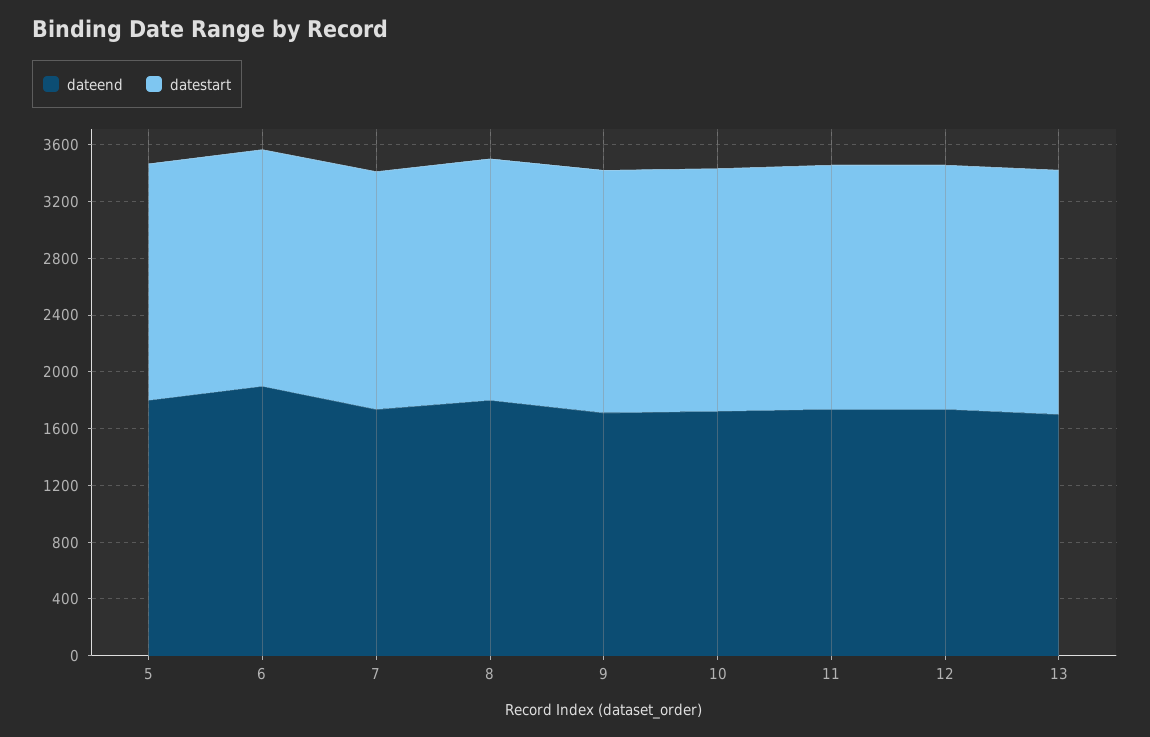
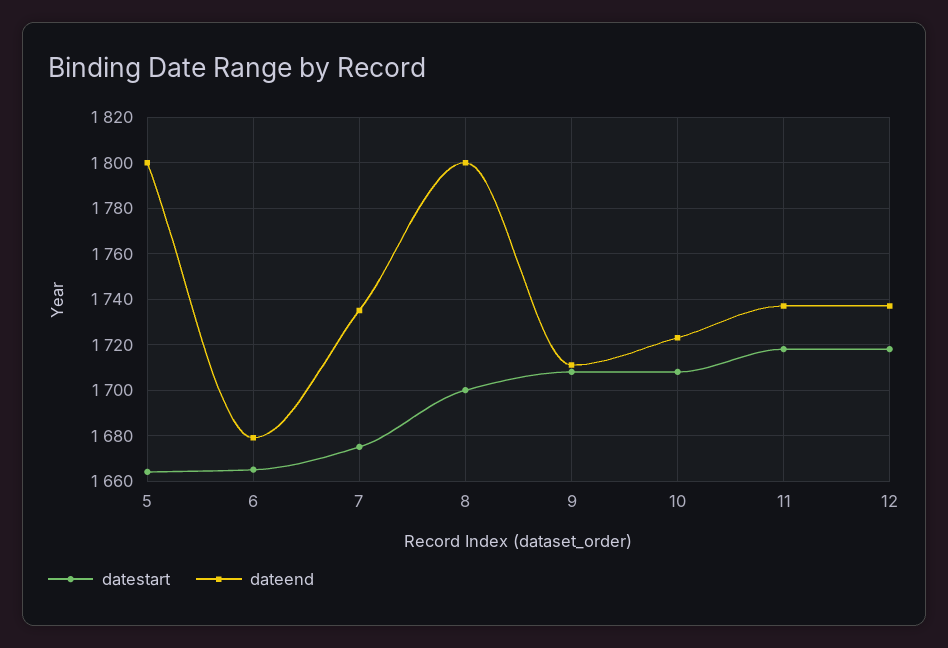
dateend, 6: 1900 -> 1680
dateend, 13: 1700 -> none
datestart, 13: 1700 -> none

